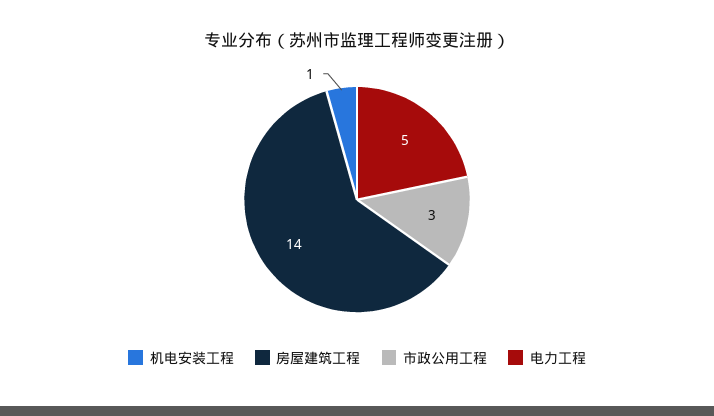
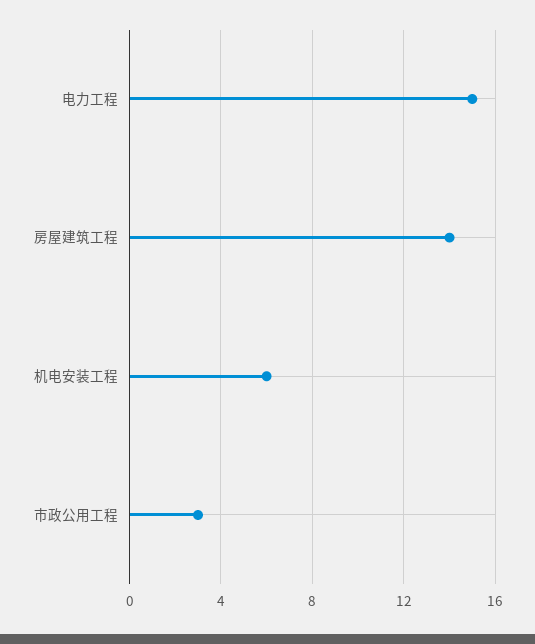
机电安装工程: 1 -> 6
电力工程: 5 -> 15

